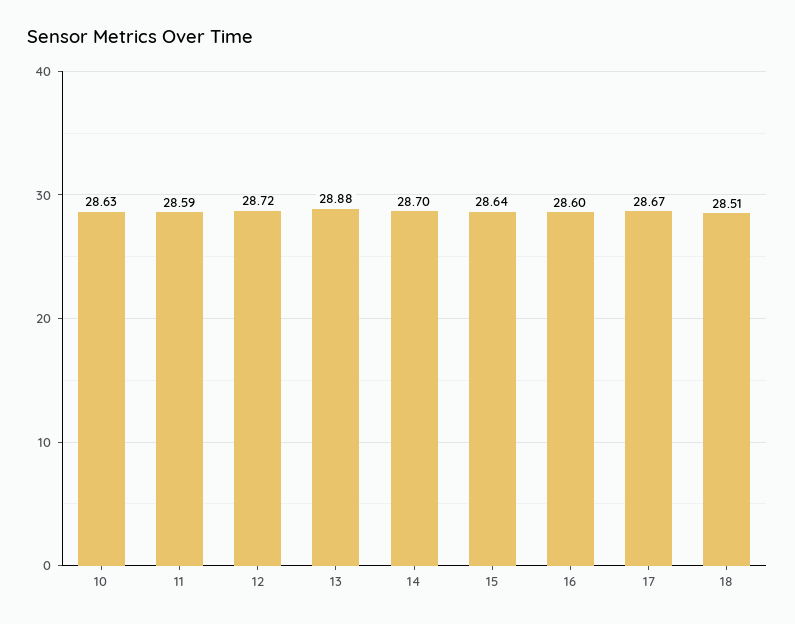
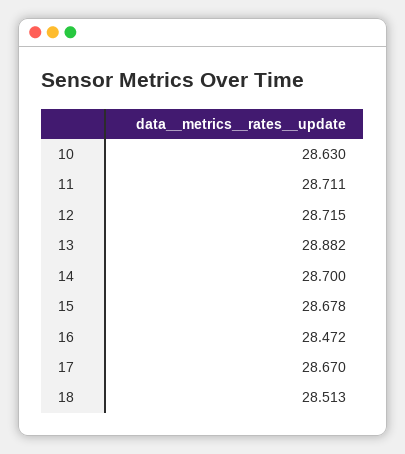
11: 28.59 -> 28.711
15: 28.64 -> 28.678
16: 28.6 -> 28.472

